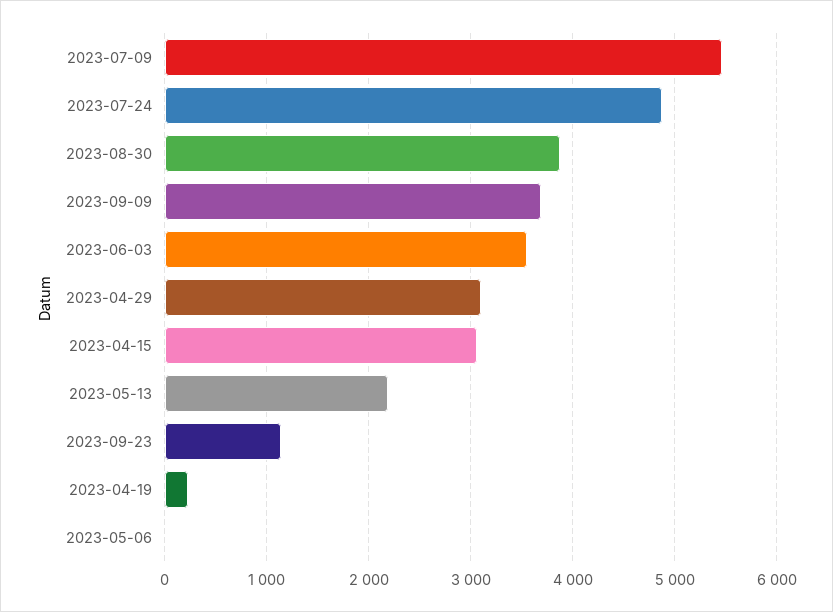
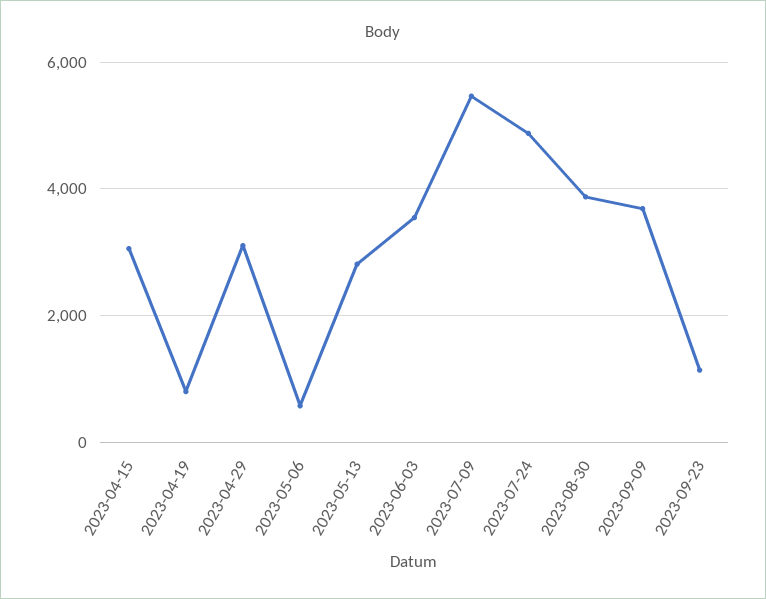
2023-05-13: 2200 -> 2800
2023-04-19: 200 -> 800
2023-05-06: 0 -> 600

